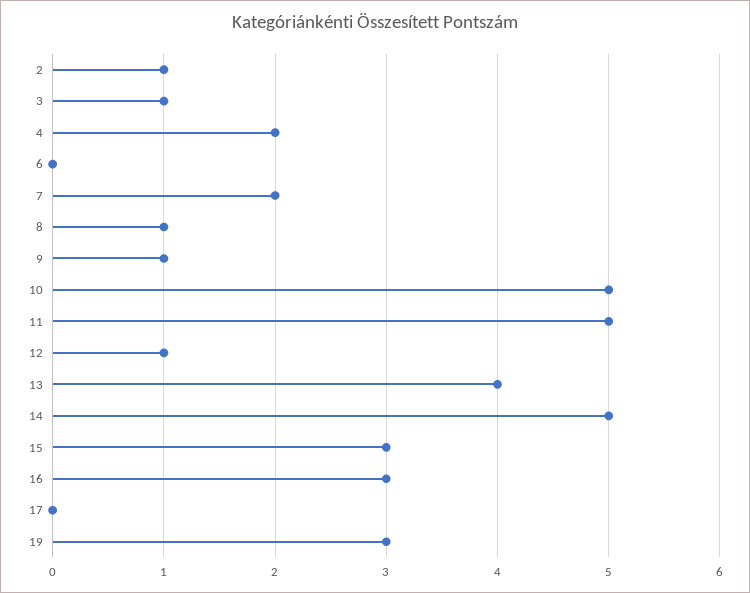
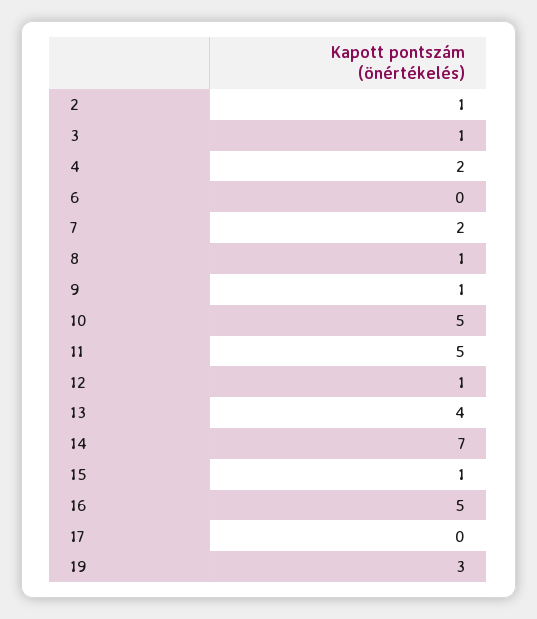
14: 5 -> 7
15: 3 -> 1
16: 3 -> 5

